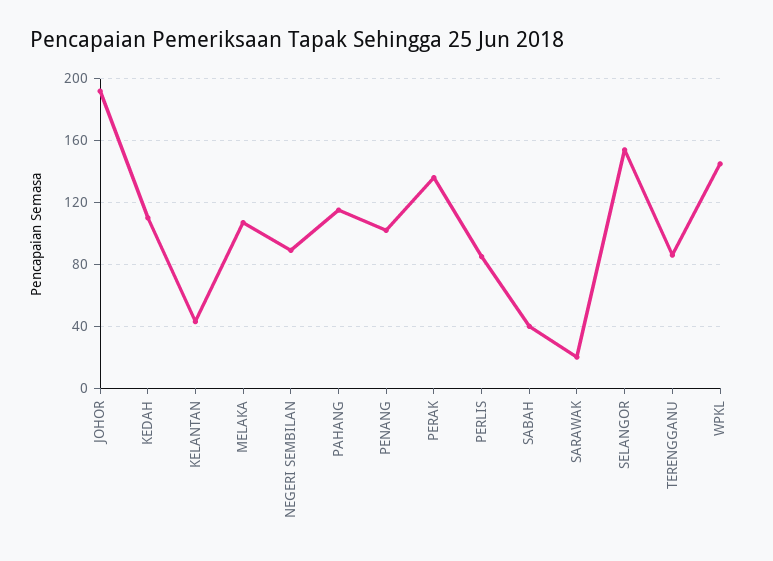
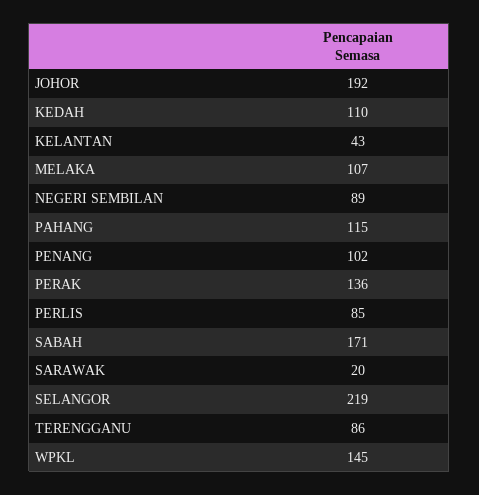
SABAH: 40 -> 171
SELANGOR: 155 -> 219

